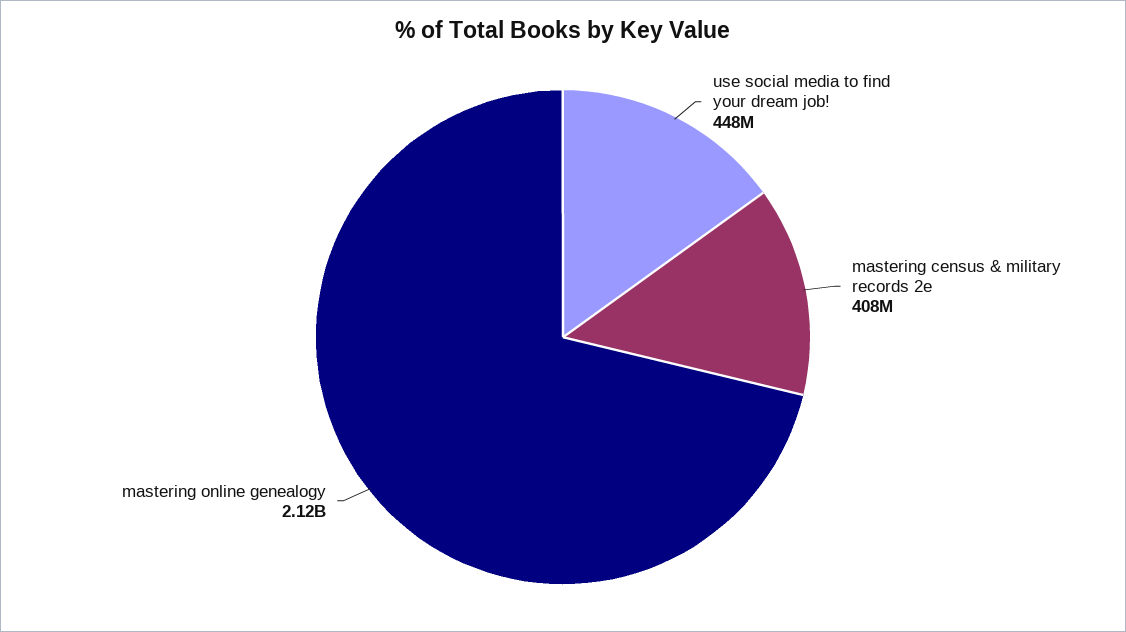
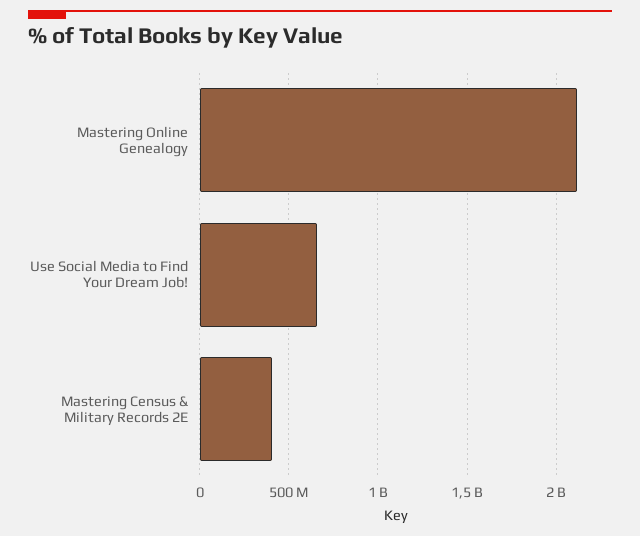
use social media to find your dream job!: 448000000 -> 650000000

